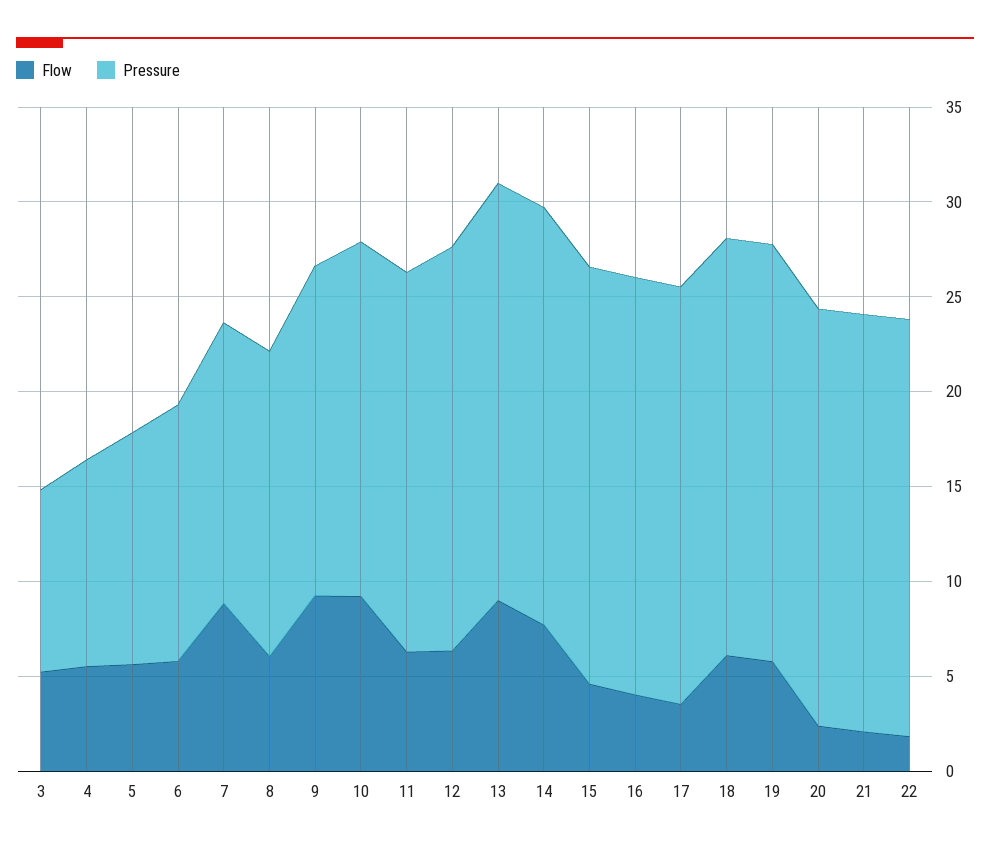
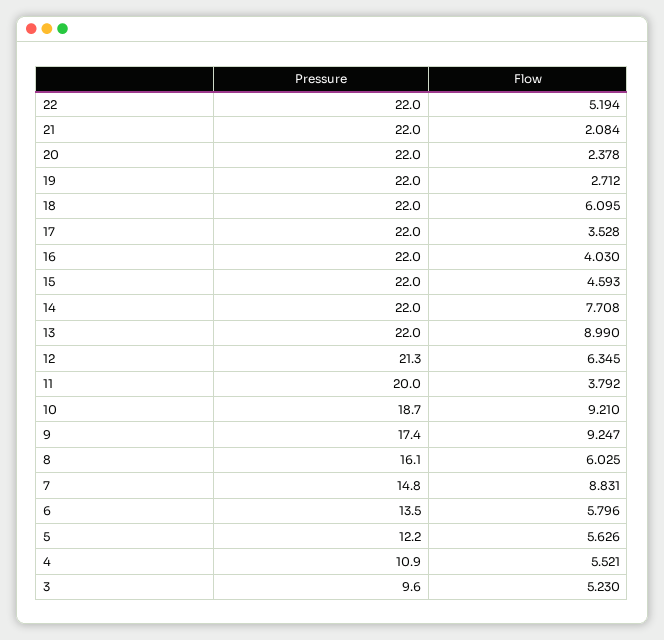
Flow, 11: 6 -> 3.792
Flow, 19: 6 -> 2.712
Flow, 22: 2 -> 5.194

